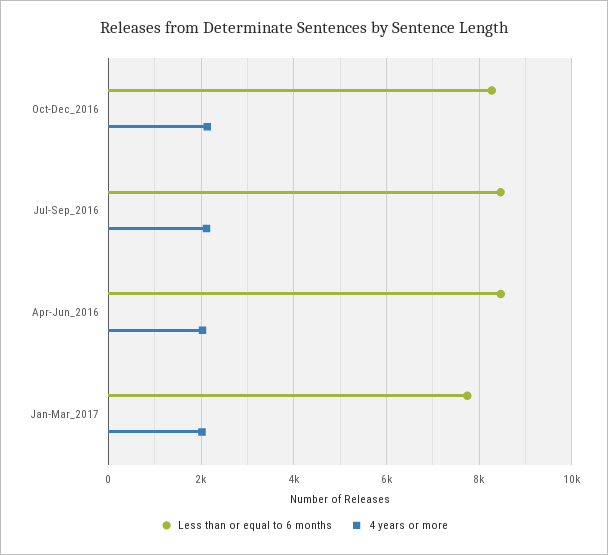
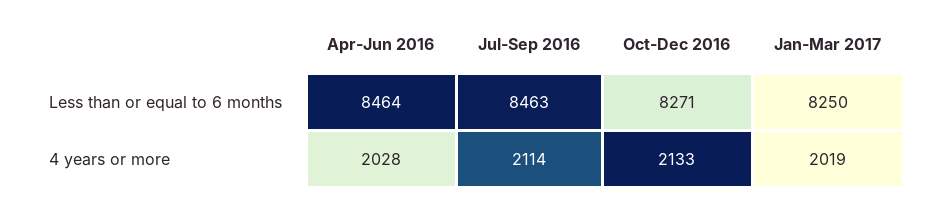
Less than or equal to 6 months, Jan-Mar_2017: 7800 -> 8250

